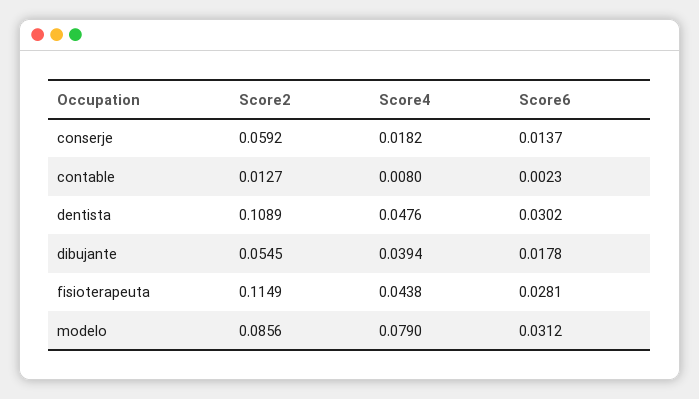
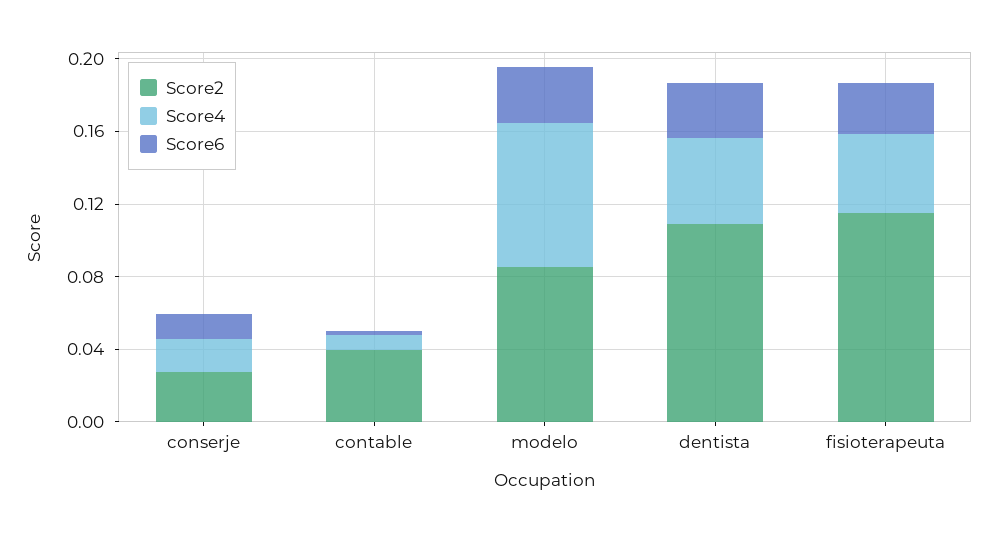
Score2, conserje: 0.0592 -> 0.03
Score2, contable: 0.0127 -> 0.04
Score2, dibujante: 0.0545 -> none
Score4, dibujante: 0.0394 -> none
Score6, dibujante: 0.0178 -> none

